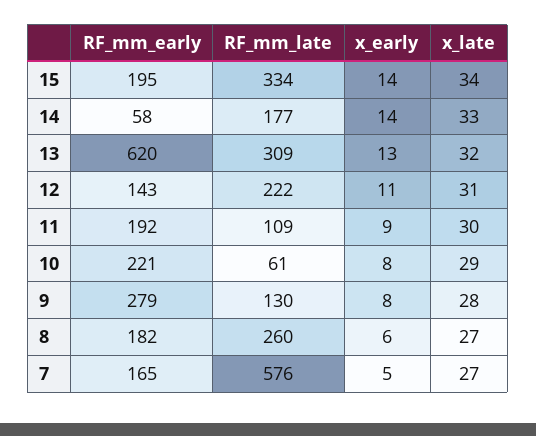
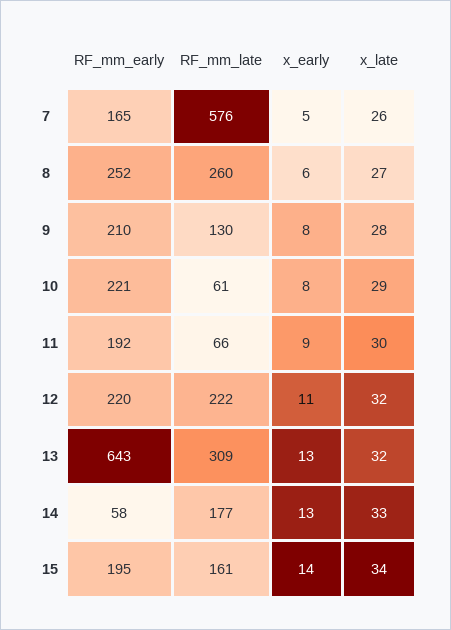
RF_mm_late, 15: 334 -> 161
x_early, 14: 14 -> 13
RF_mm_early, 13: 620 -> 643
RF_mm_early, 12: 143 -> 220
x_late, 12: 31 -> 32
RF_mm_late, 11: 109 -> 66
RF_mm_early, 9: 279 -> 210
RF_mm_early, 8: 182 -> 252
x_late, 7: 27 -> 26

